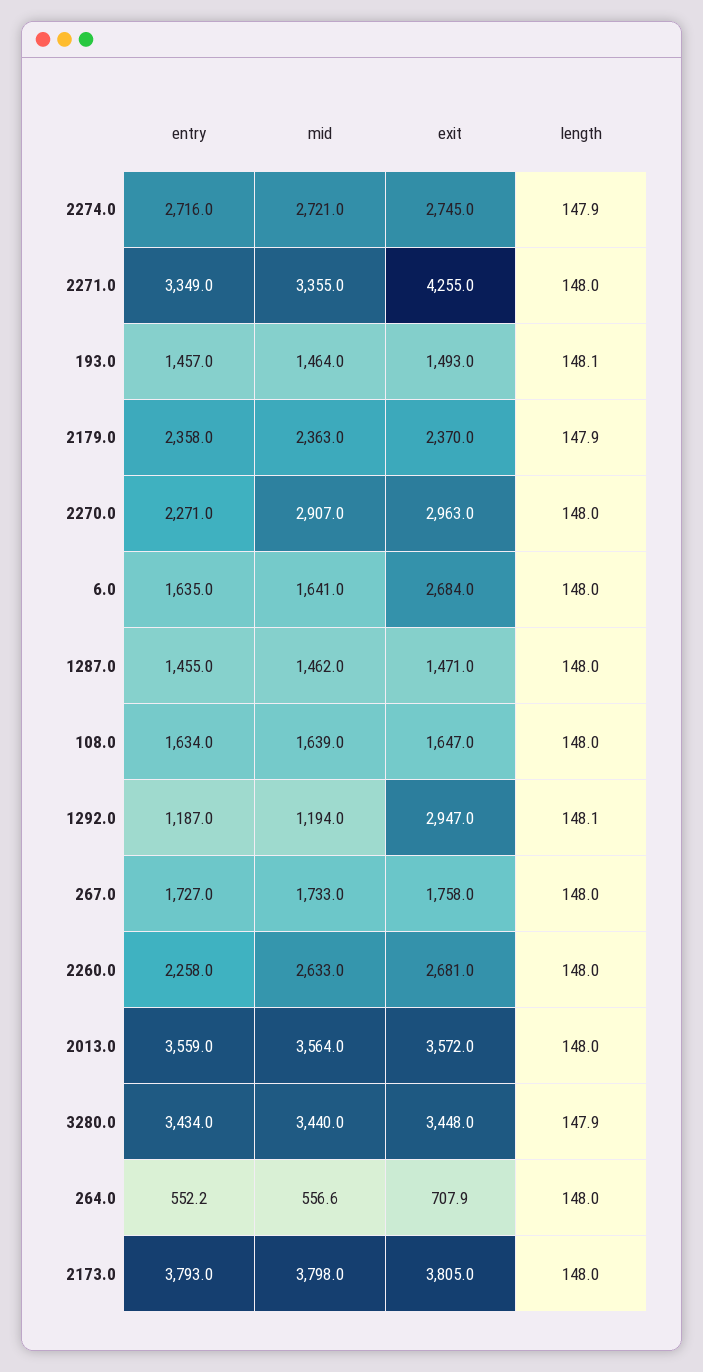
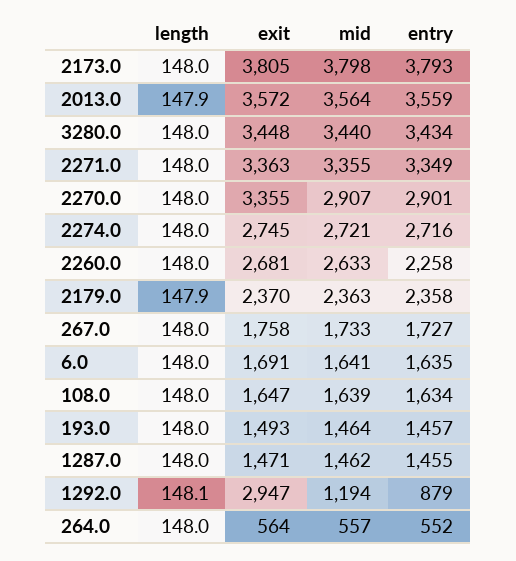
length, 2274.0: 147.9 -> 148
exit, 2271.0: 4255 -> 3363
length, 193.0: 148.1 -> 148
entry, 2270.0: 2271 -> 2901
exit, 2270.0: 2963 -> 3355
exit, 6.0: 2684 -> 1691
entry, 1292.0: 1187 -> 879
length, 2013.0: 148 -> 147.9
length, 3280.0: 147.9 -> 148
exit, 264.0: 707.9 -> 564

